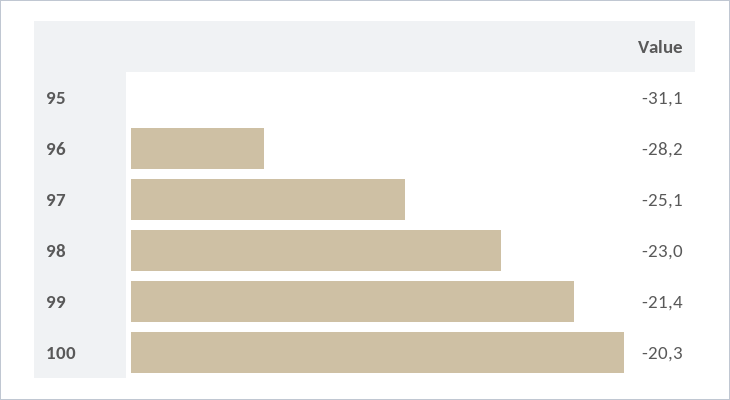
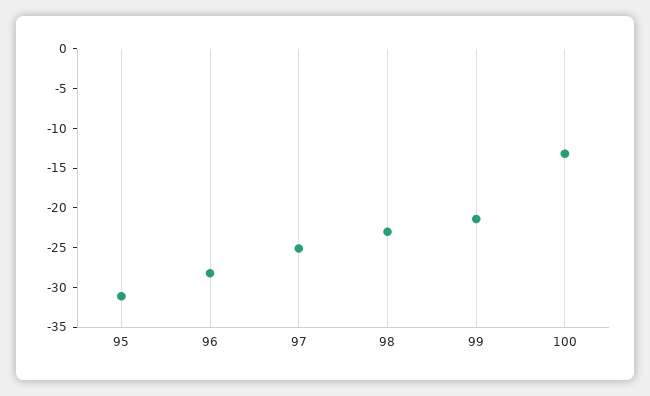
100: -20.3 -> -12.5

